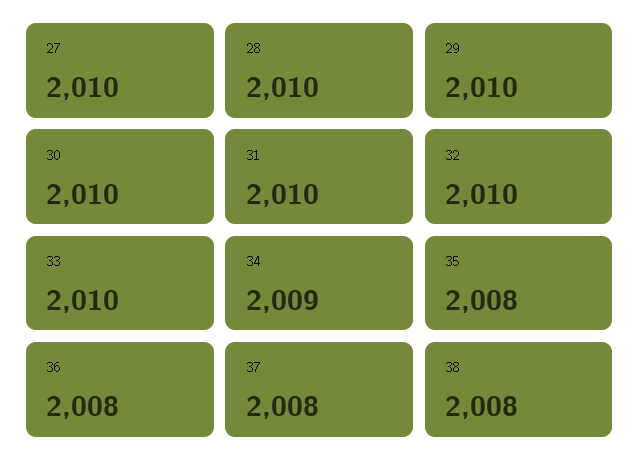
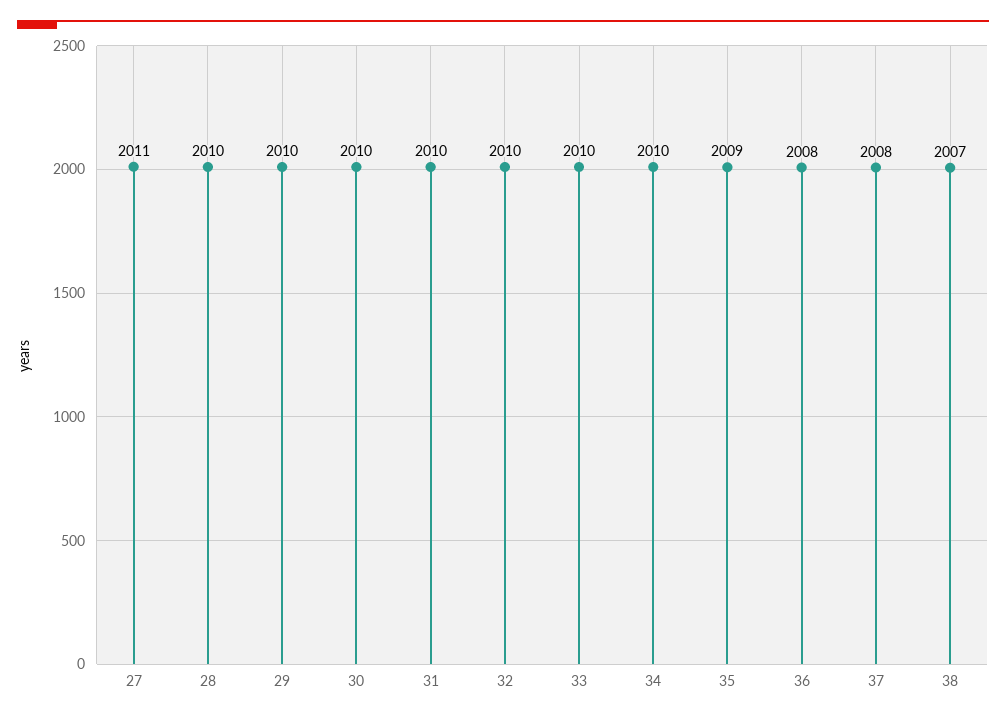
27: 2010 -> 2011
34: 2009 -> 2010
35: 2008 -> 2009
38: 2008 -> 2007

